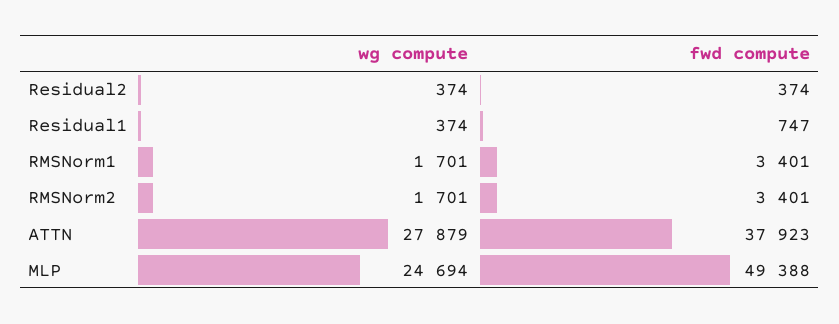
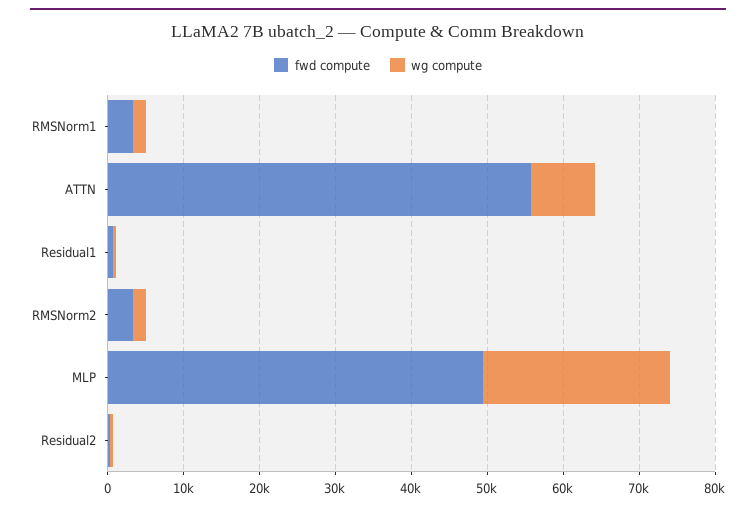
wg compute, ATTN: 27879 -> 8000
fwd compute, ATTN: 37923 -> 56000

